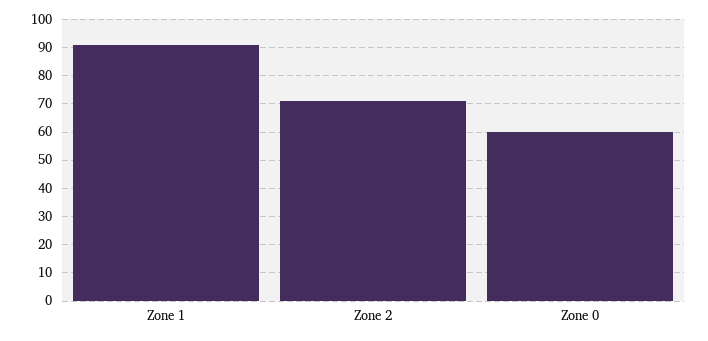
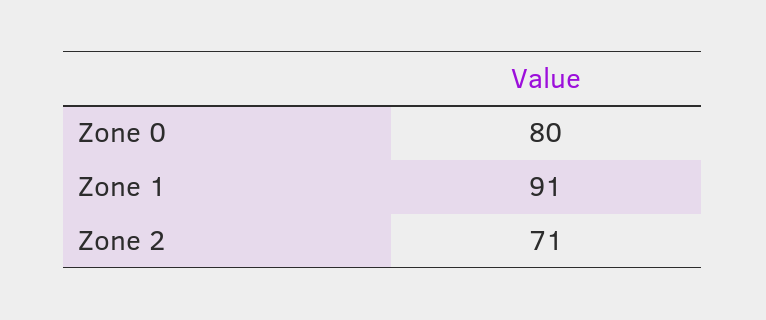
Zone 0: 60 -> 80

